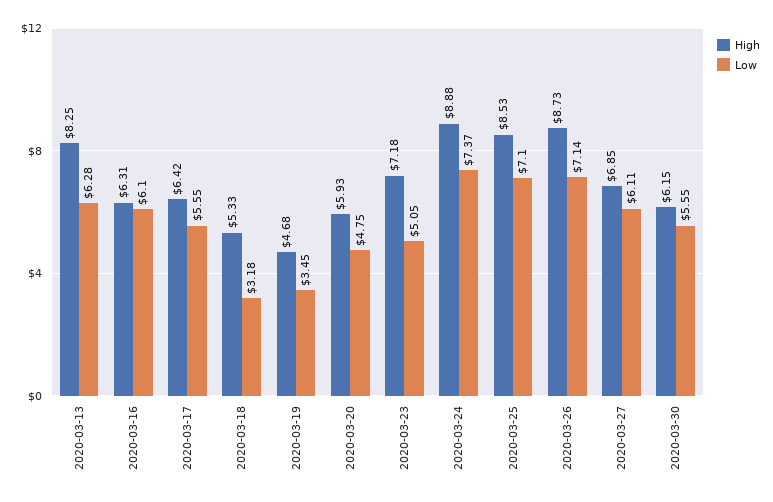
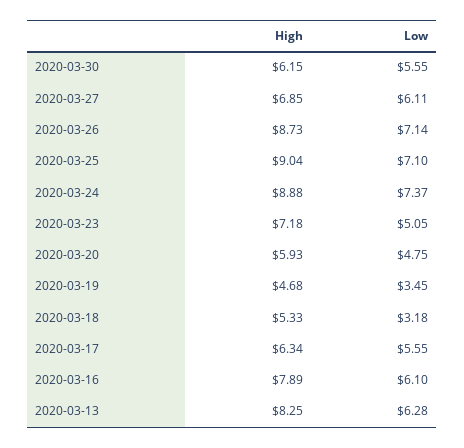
High, 2020-03-16: 6.31 -> 7.89
High, 2020-03-17: 6.42 -> 6.34
High, 2020-03-25: 8.53 -> 9.04

